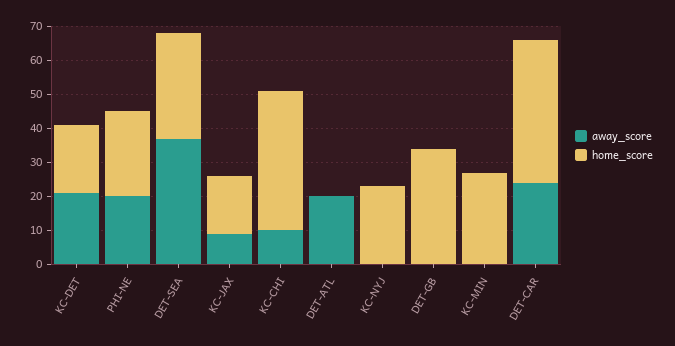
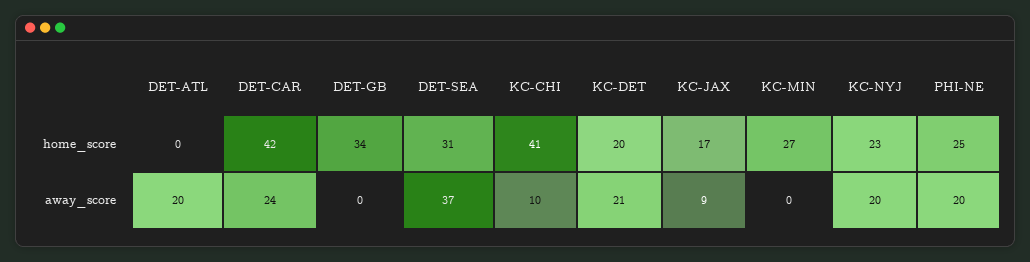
away_score, KC-NYJ: 0 -> 20

